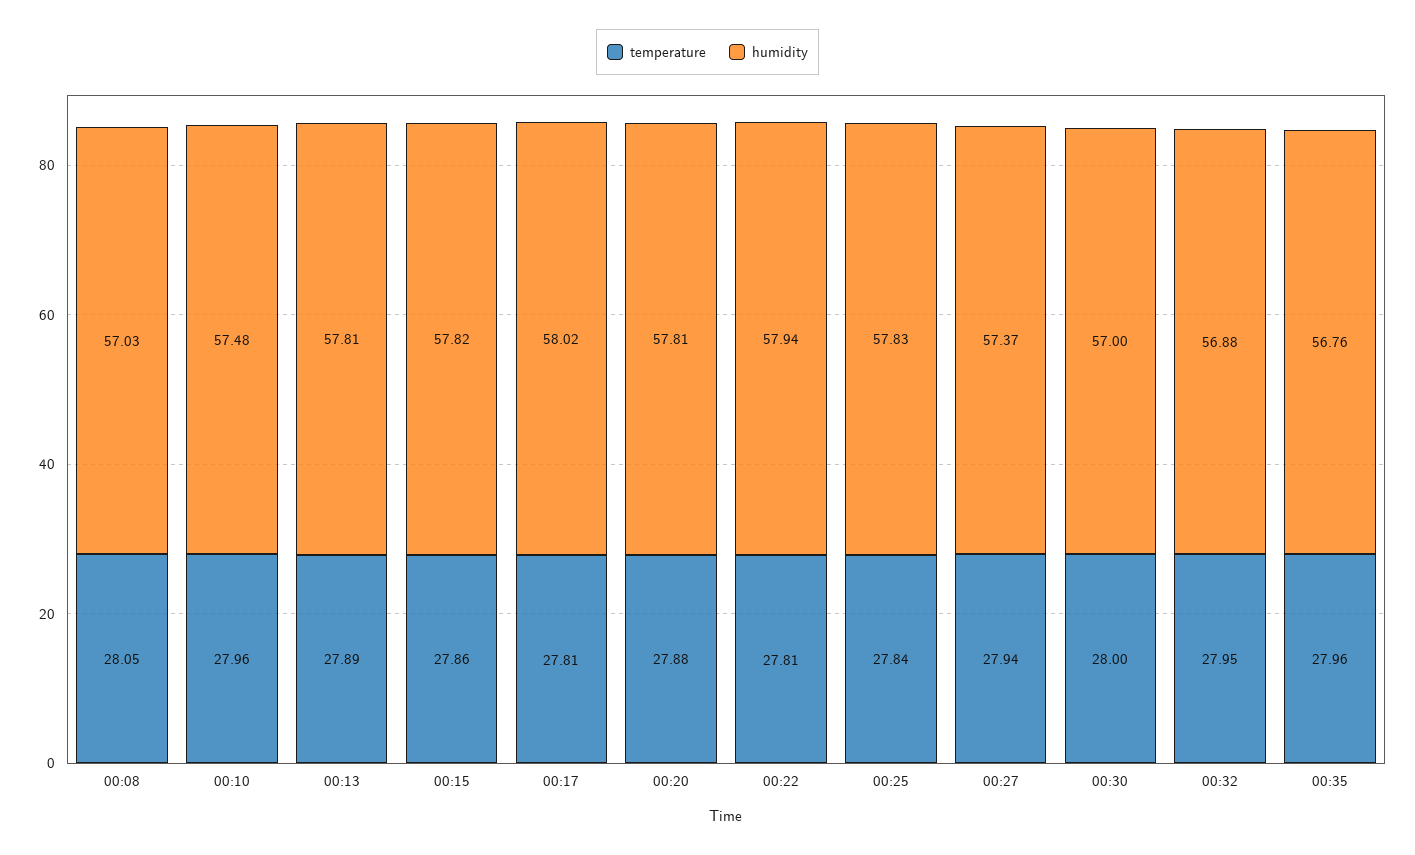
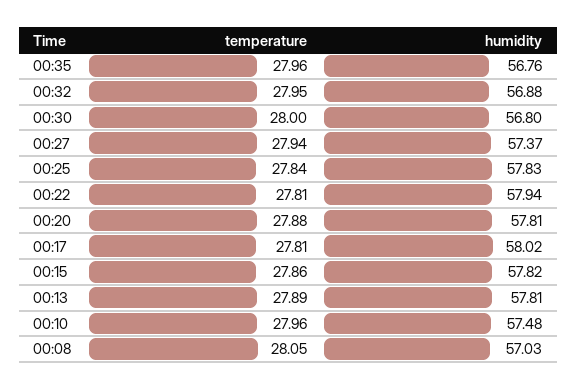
humidity, 00:30: 57 -> 56.8

